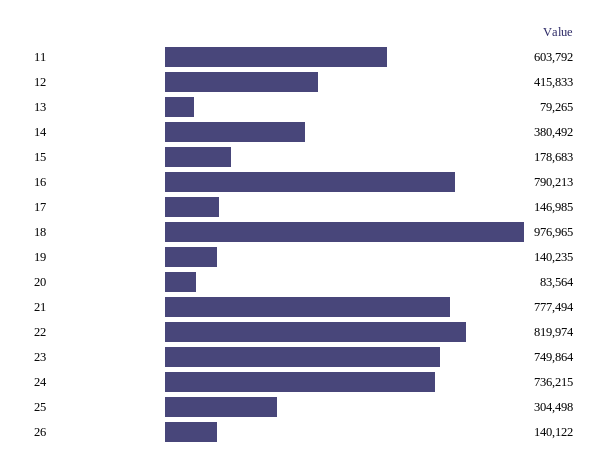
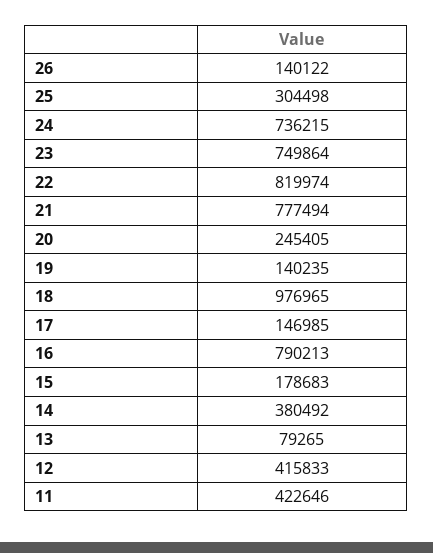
11: 603792 -> 422646
20: 83564 -> 245405

